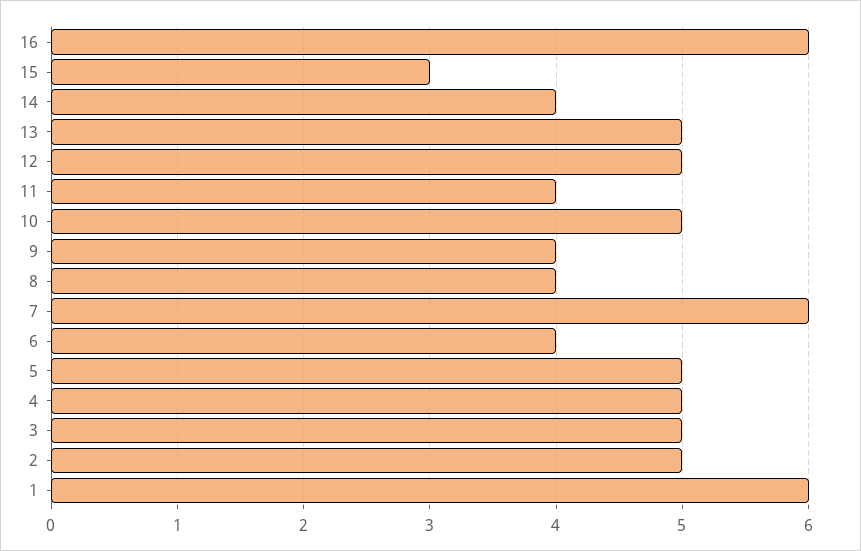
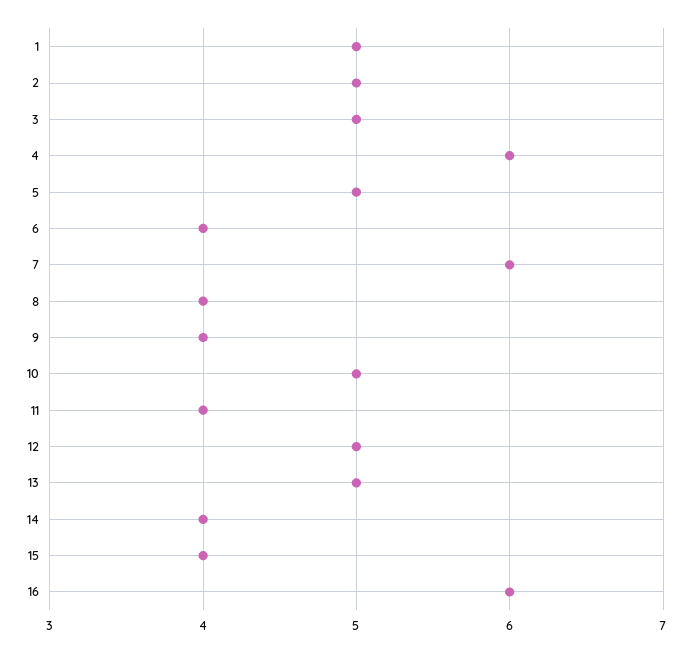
15: 3 -> 4
4: 5 -> 6
1: 6 -> 5

